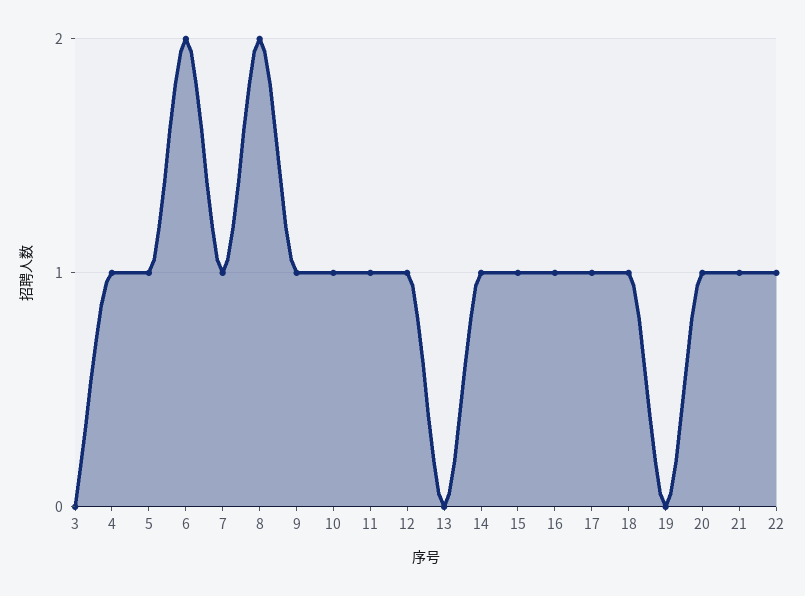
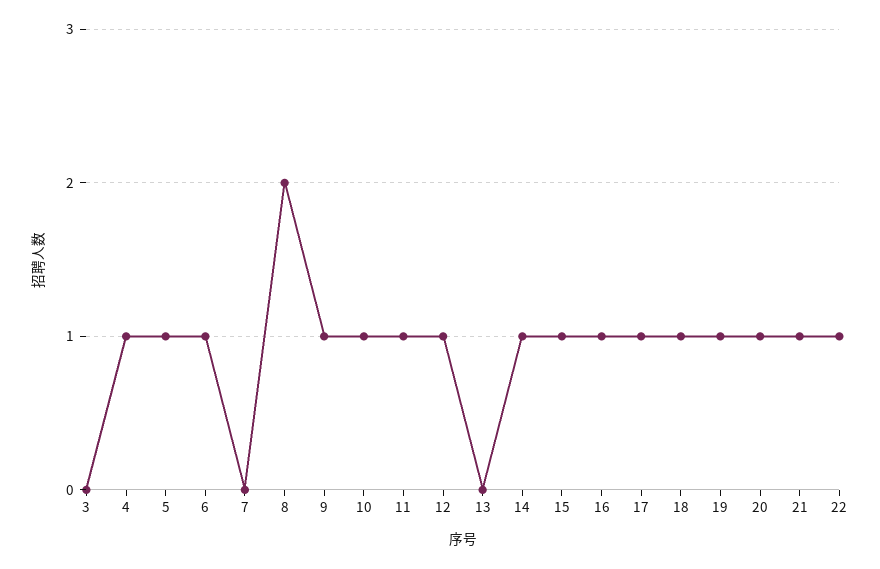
6: 2 -> 1
7: 1 -> 0
19: 0 -> 1

